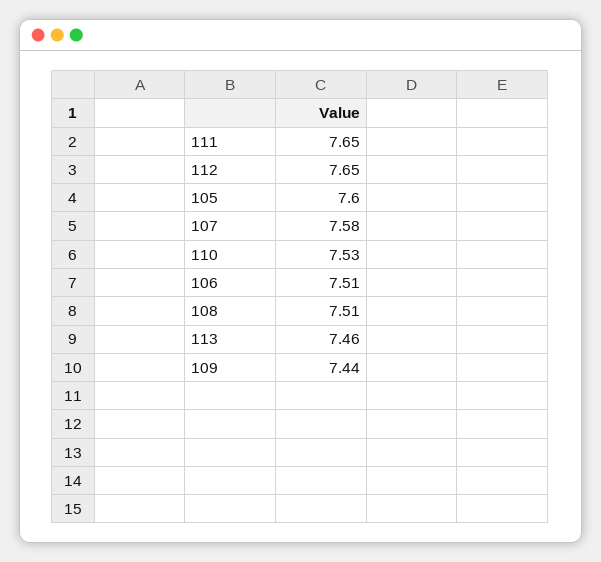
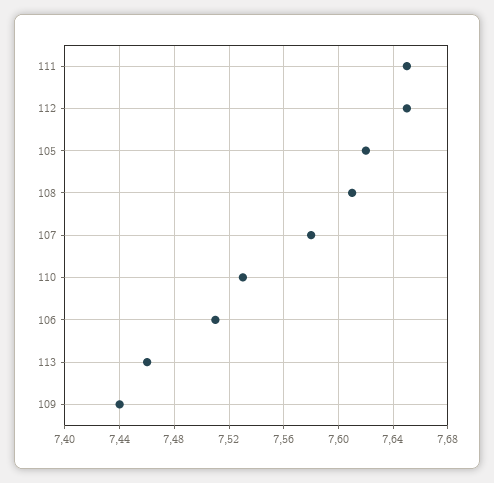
105: 7.6 -> 7.62
108: 7.51 -> 7.61

